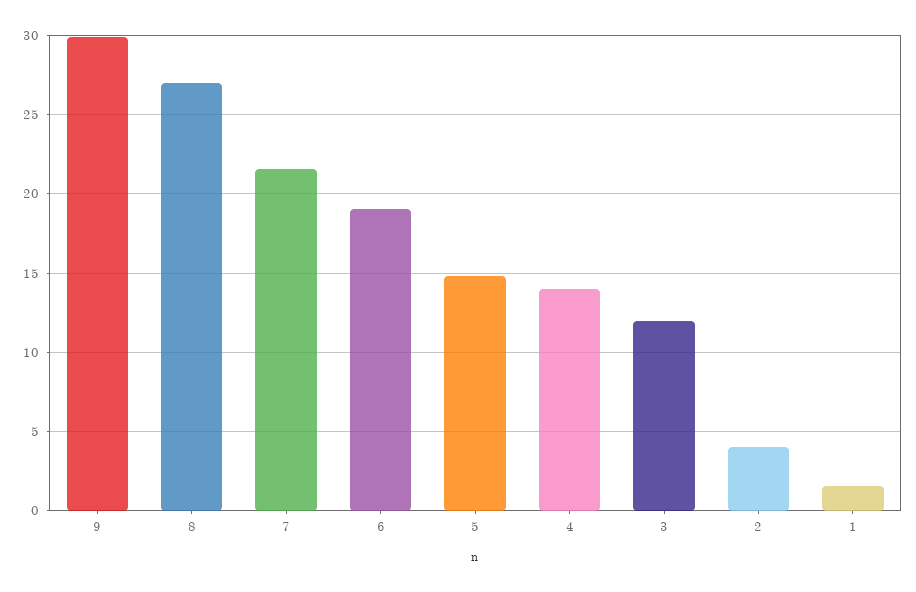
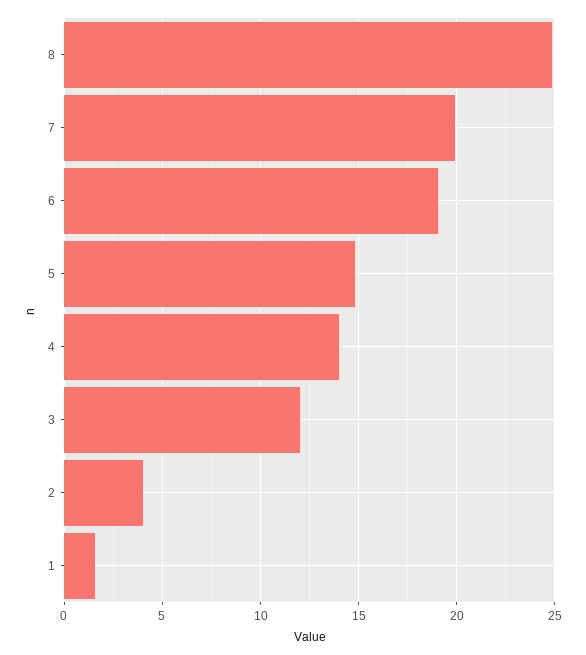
9: 30 -> none
8: 27 -> 25
7: 21.5 -> 20

